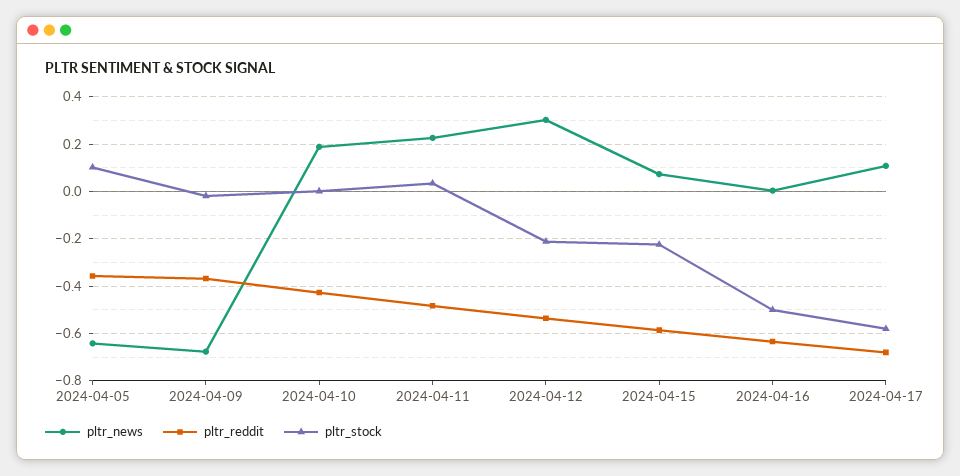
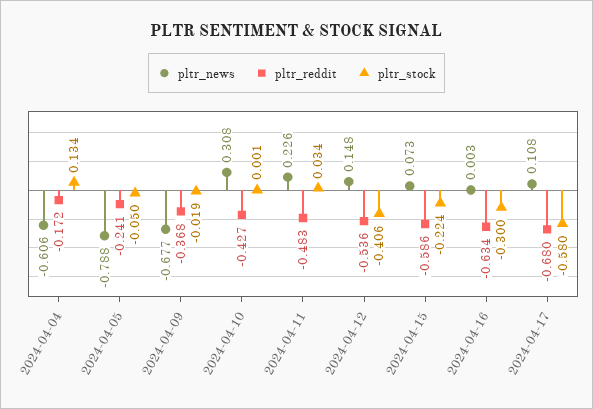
pltr_news, 2024-04-05: -0.65 -> -0.788
pltr_reddit, 2024-04-05: -0.35 -> -0.241
pltr_stock, 2024-04-05: 0.1 -> -0.05
pltr_news, 2024-04-10: 0.2 -> 0.308
pltr_news, 2024-04-12: 0.3 -> 0.148
pltr_stock, 2024-04-12: -0.2 -> -0.406
pltr_stock, 2024-04-16: -0.5 -> -0.3
pltr_news, 2024-04-04: none -> -0.606
pltr_reddit, 2024-04-04: none -> -0.172
pltr_stock, 2024-04-04: none -> 0.134

